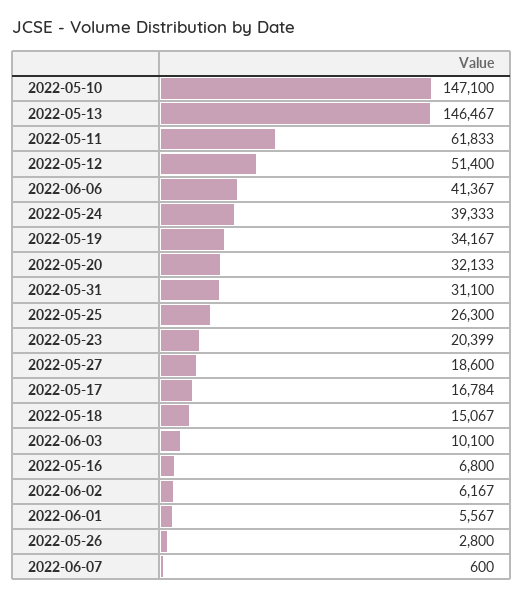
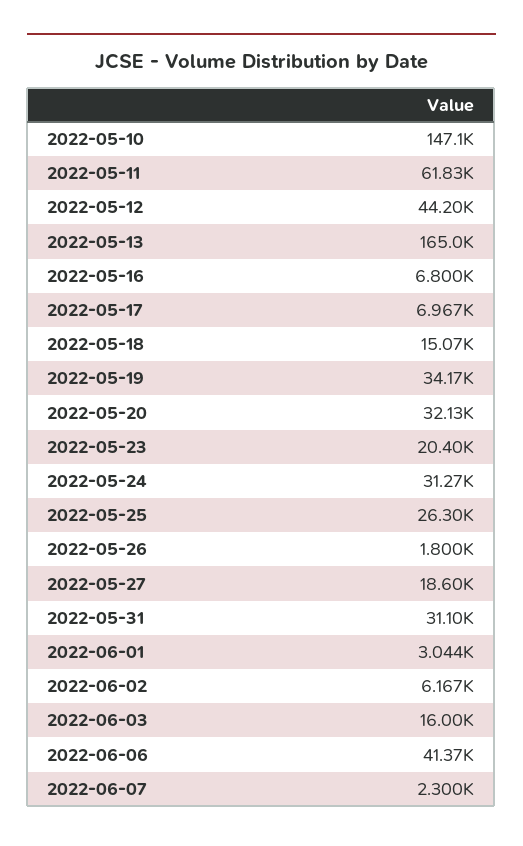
2022-05-13: 146467 -> 165000
2022-05-12: 51400 -> 44200
2022-05-24: 39333 -> 31270
2022-05-17: 16784 -> 6967
2022-06-03: 10100 -> 16000
2022-06-01: 5567 -> 3044
2022-05-26: 2800 -> 1800
2022-06-07: 600 -> 2300

